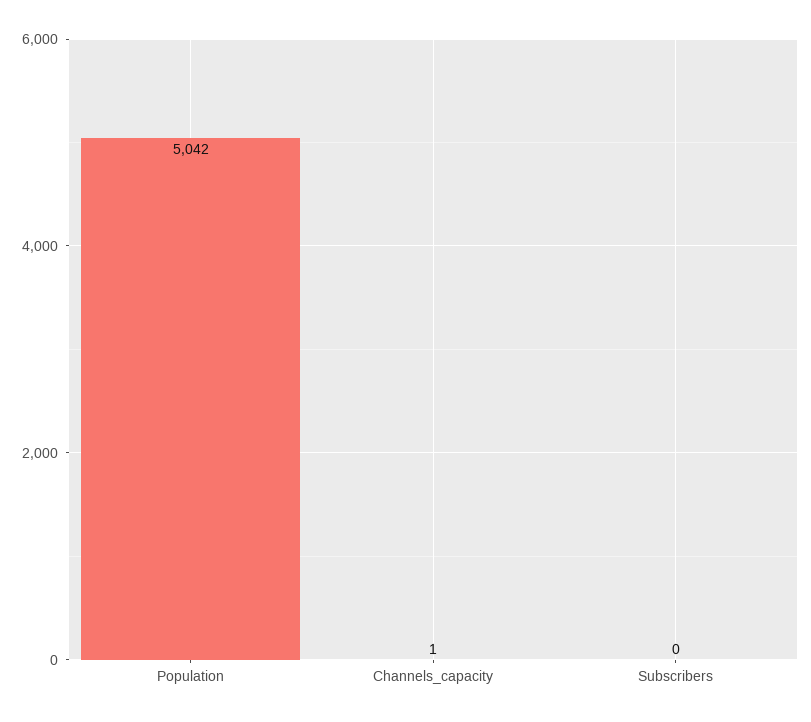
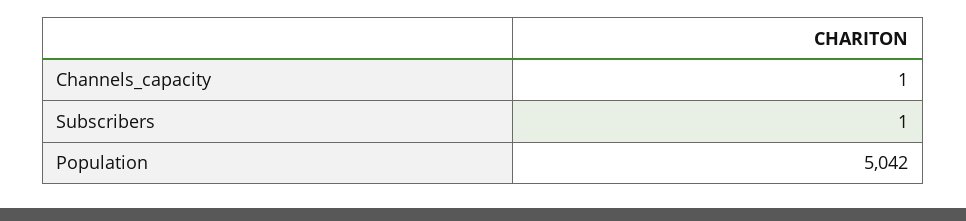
Subscribers: 0 -> 1

